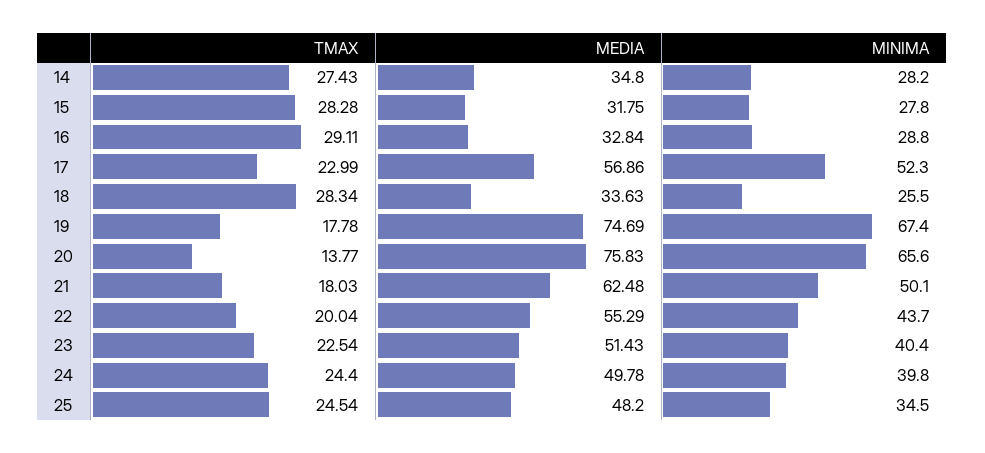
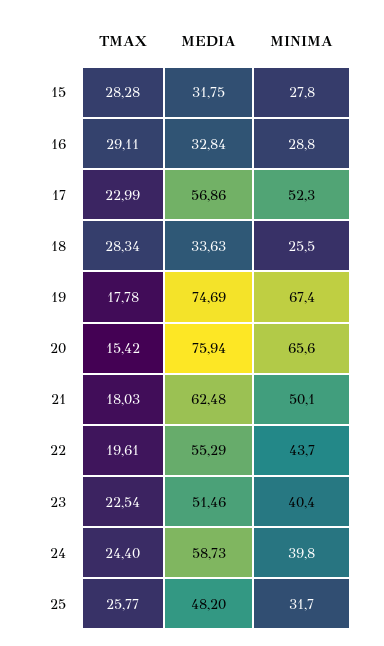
TMAX, 14: 27.43 -> none
MEDIA, 14: 34.8 -> none
MINIMA, 14: 28.2 -> none
TMAX, 20: 13.77 -> 15.42
MEDIA, 20: 75.83 -> 75.94
TMAX, 22: 20.04 -> 19.61
MEDIA, 23: 51.43 -> 51.46
MEDIA, 24: 49.78 -> 58.73
TMAX, 25: 24.54 -> 25.77
MINIMA, 25: 34.5 -> 31.7

